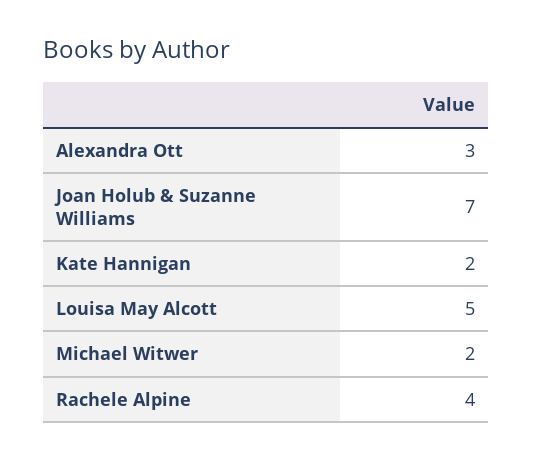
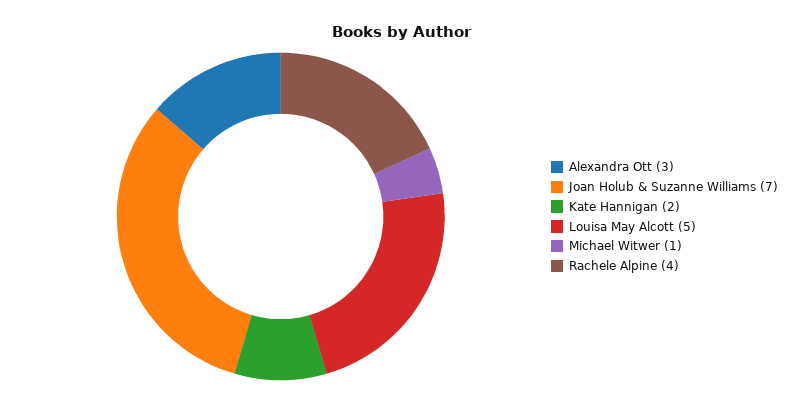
Michael Witwer: 2 -> 1

